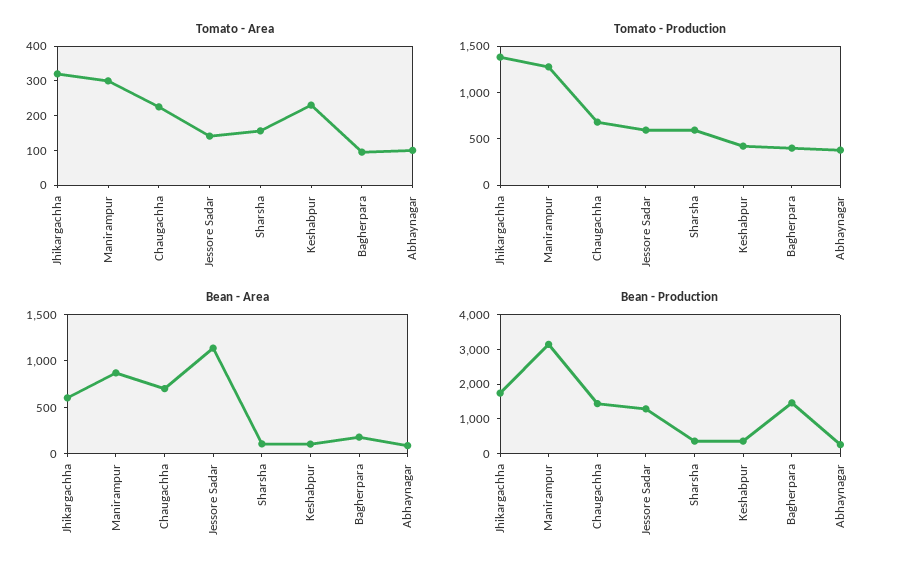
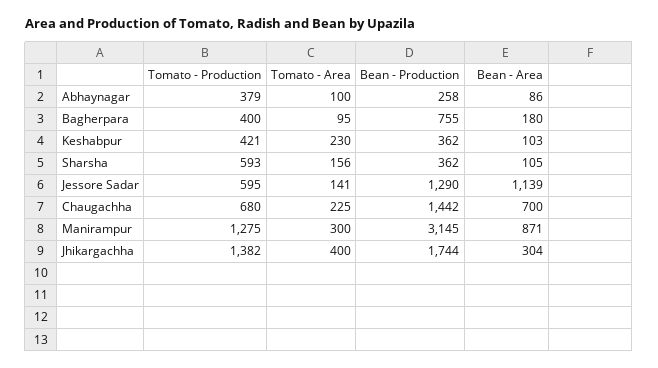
Tomato - Area, Jhikargachha: 325 -> 400
Bean - Area, Jhikargachha: 600 -> 304
Bean - Production, Bagherpara: 1500 -> 755

